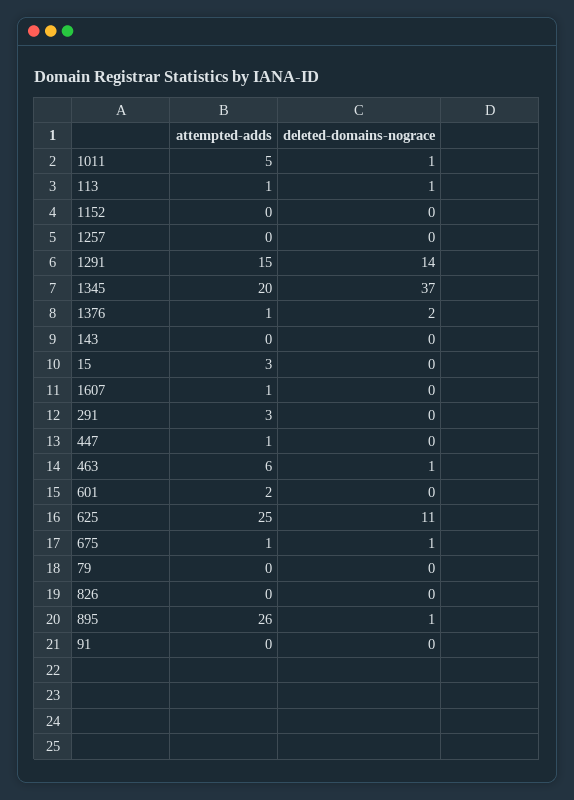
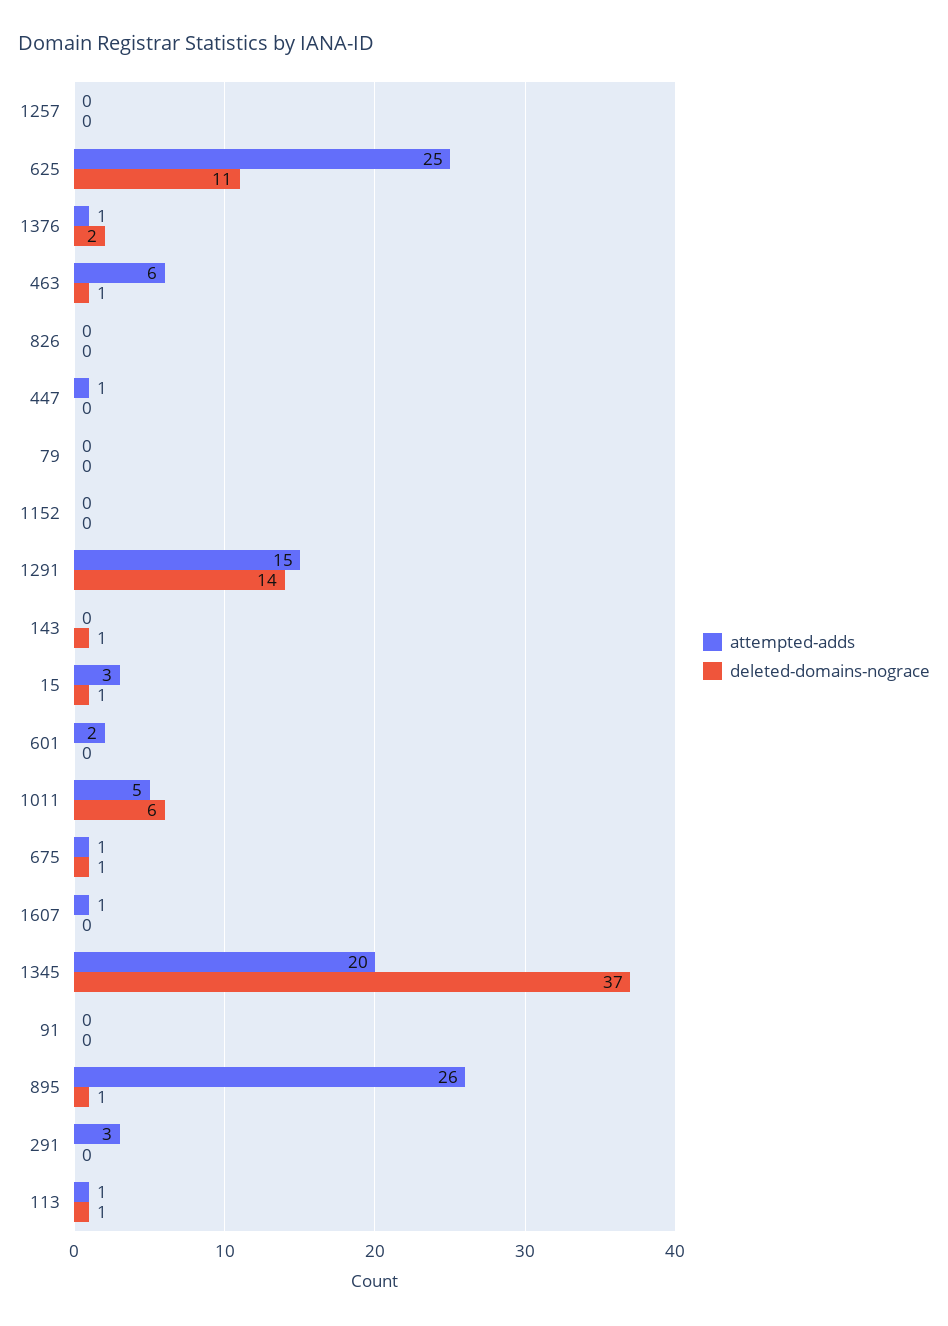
deleted-domains-nograce, 1011: 1 -> 6
deleted-domains-nograce, 143: 0 -> 1
deleted-domains-nograce, 15: 0 -> 1

